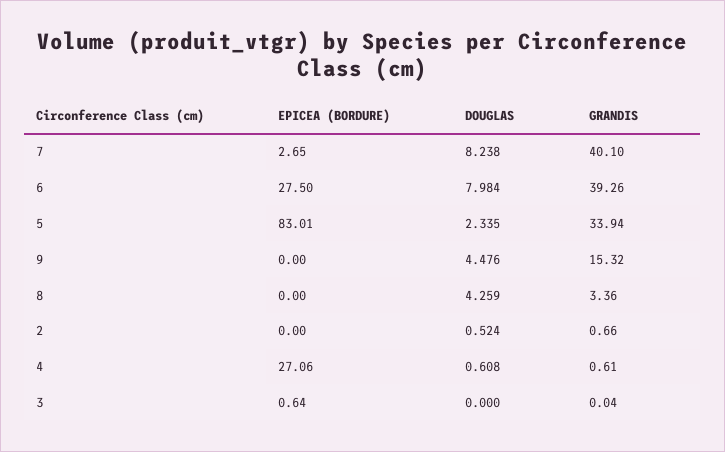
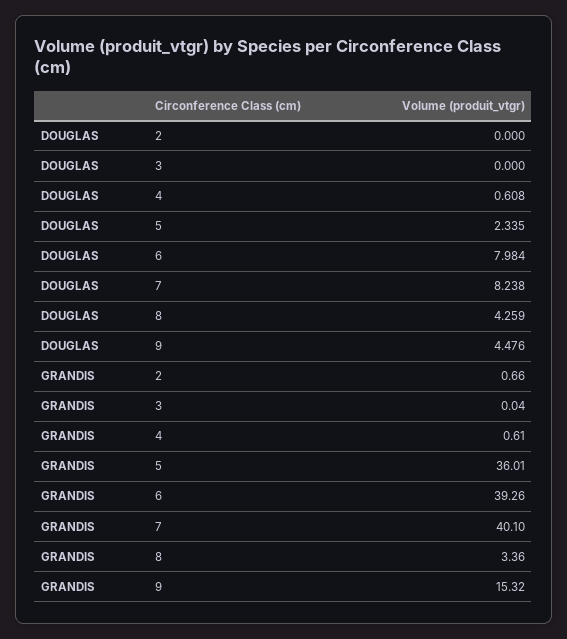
EPICEA (BORDURE), 7: 2.65 -> none
EPICEA (BORDURE), 6: 27.5 -> none
EPICEA (BORDURE), 5: 83.01 -> none
GRANDIS, 5: 33.94 -> 36.01
EPICEA (BORDURE), 9: 0 -> none
EPICEA (BORDURE), 8: 0 -> none
EPICEA (BORDURE), 2: 0 -> none
DOUGLAS, 2: 0.524 -> 0
EPICEA (BORDURE), 4: 27.06 -> none
EPICEA (BORDURE), 3: 0.64 -> none

